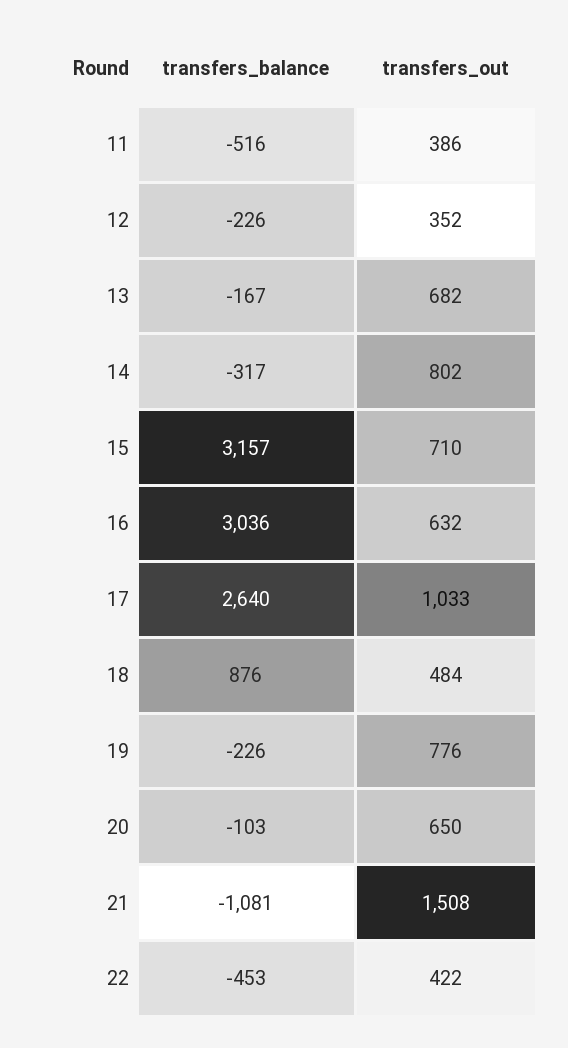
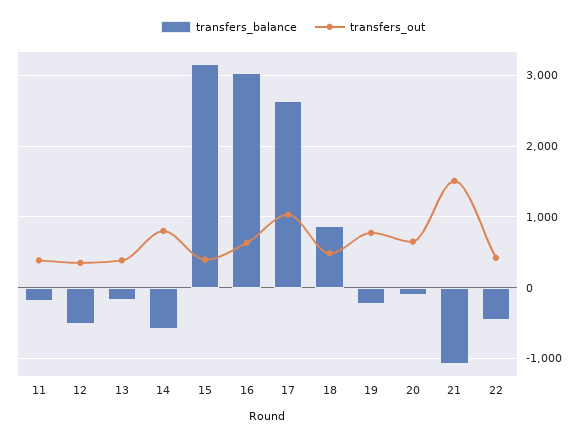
transfers_balance, 11: -516 -> -200
transfers_balance, 12: -226 -> -500
transfers_out, 13: 682 -> 400
transfers_balance, 14: -317 -> -600
transfers_out, 15: 710 -> 400

